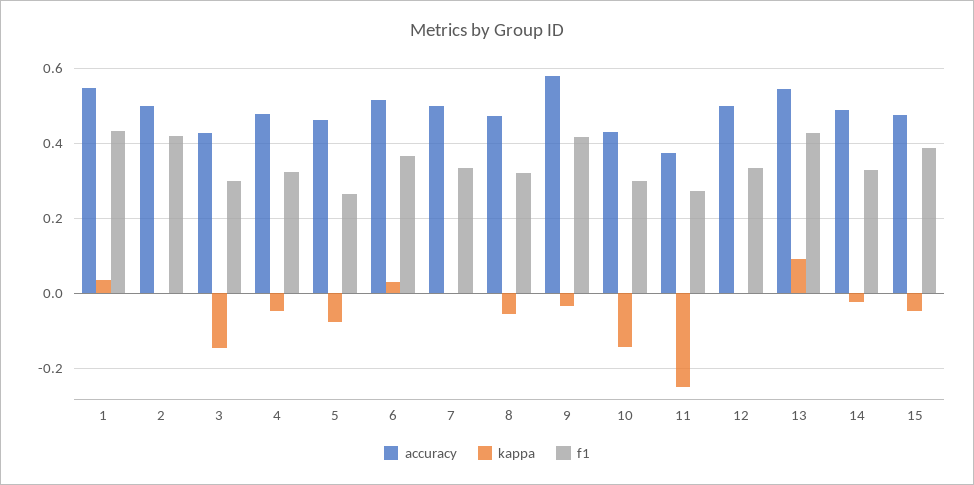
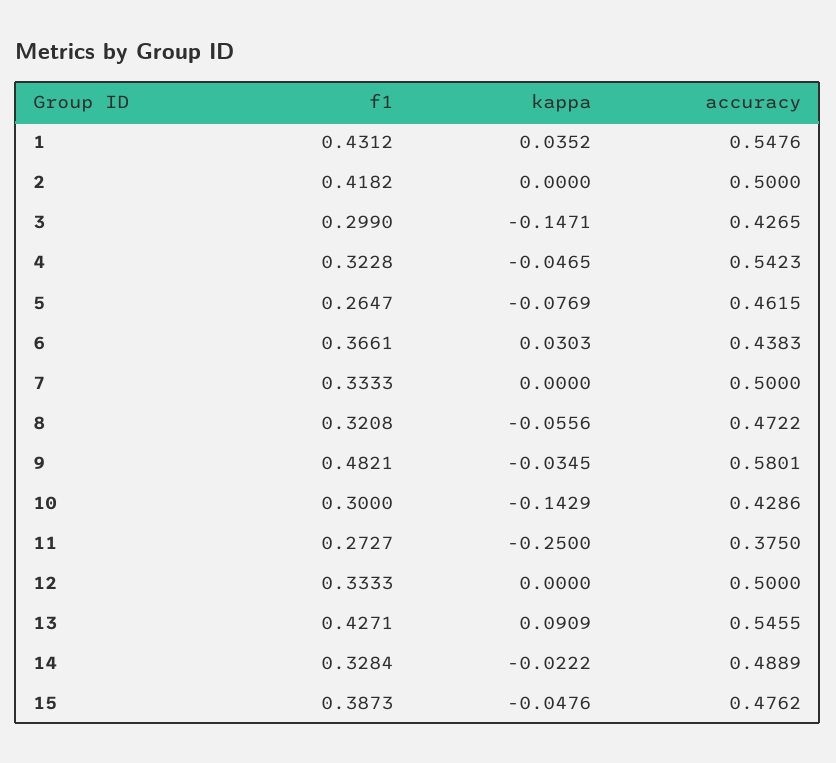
accuracy, 4: 0.48 -> 0.5423
accuracy, 6: 0.52 -> 0.4383
f1, 9: 0.42 -> 0.4821

